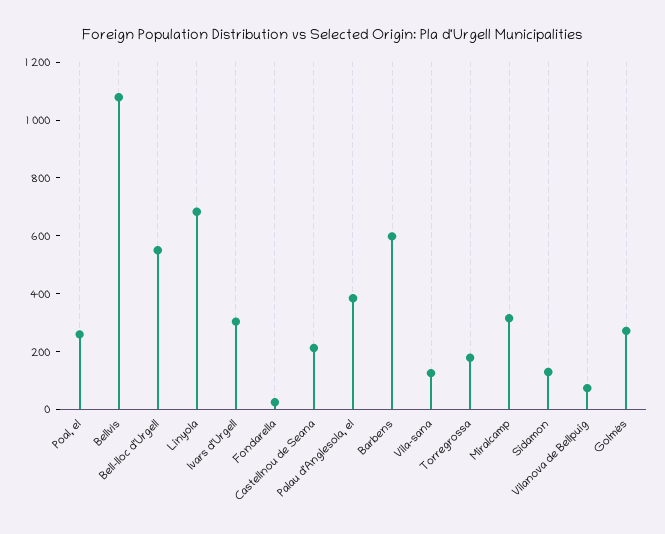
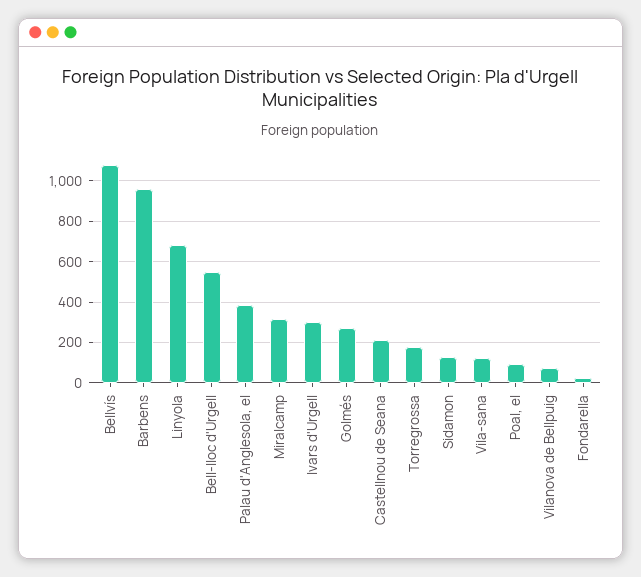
Poal, el: 250 -> 100
Barbens: 600 -> 950

